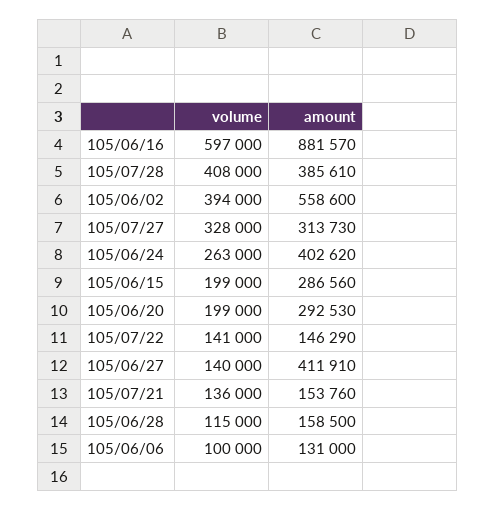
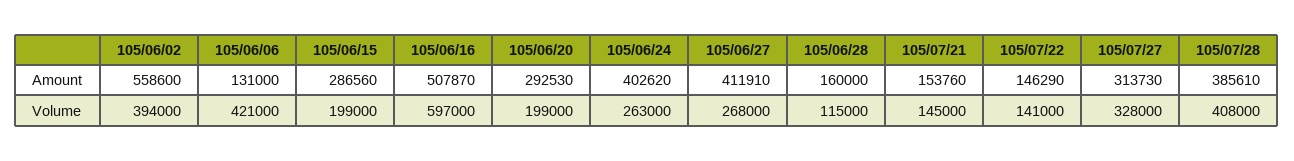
amount, 105/06/16: 881570 -> 507870
volume, 105/06/27: 140000 -> 268000
volume, 105/07/21: 136000 -> 145000
amount, 105/06/28: 158500 -> 160000
volume, 105/06/06: 100000 -> 421000

